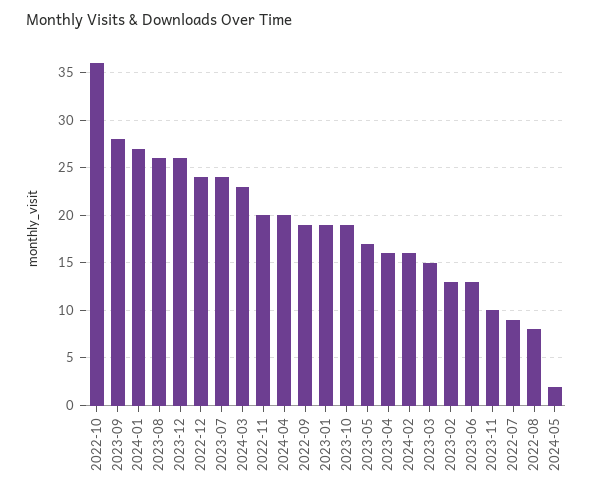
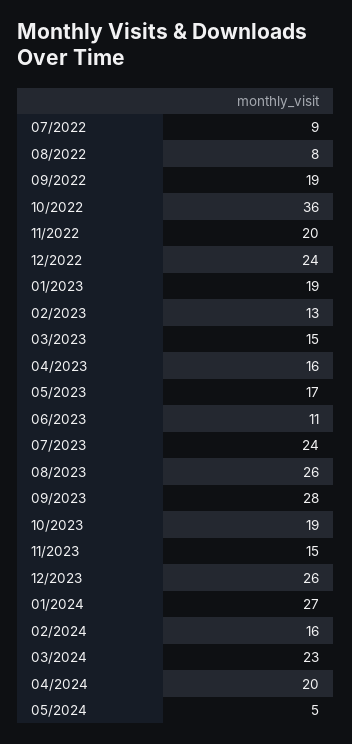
2023-06: 13 -> 11
2023-11: 10 -> 15
2024-05: 2 -> 5

